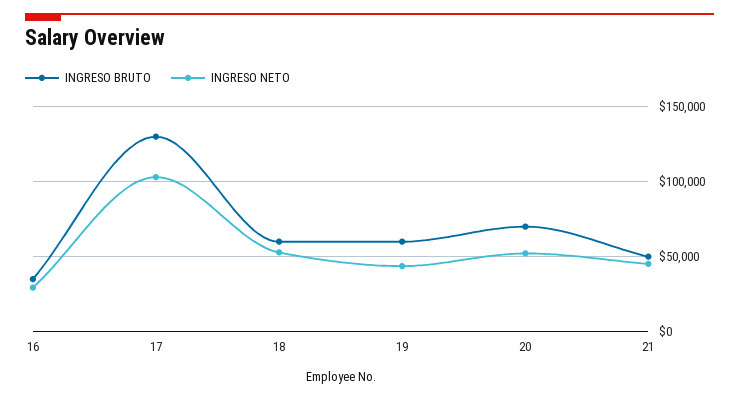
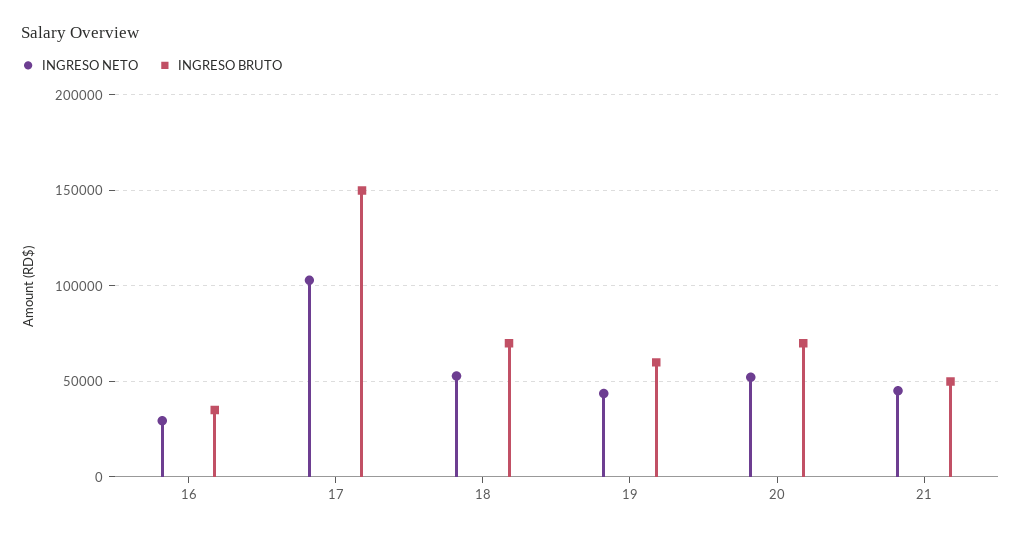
INGRESO BRUTO, 17: 130000 -> 150000
INGRESO BRUTO, 18: 60000 -> 70000

